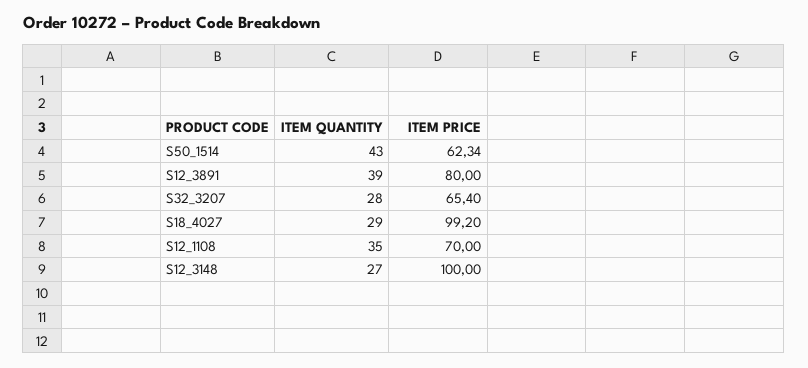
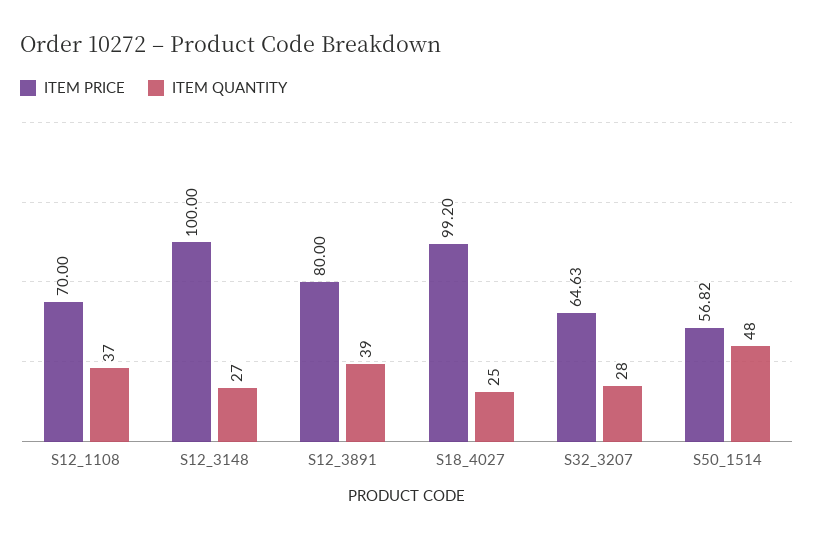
ITEM QUANTITY, S50_1514: 43 -> 48
ITEM PRICE, S50_1514: 62.34 -> 56.82
ITEM PRICE, S32_3207: 65.4 -> 64.63
ITEM QUANTITY, S18_4027: 29 -> 25
ITEM QUANTITY, S12_1108: 35 -> 37

